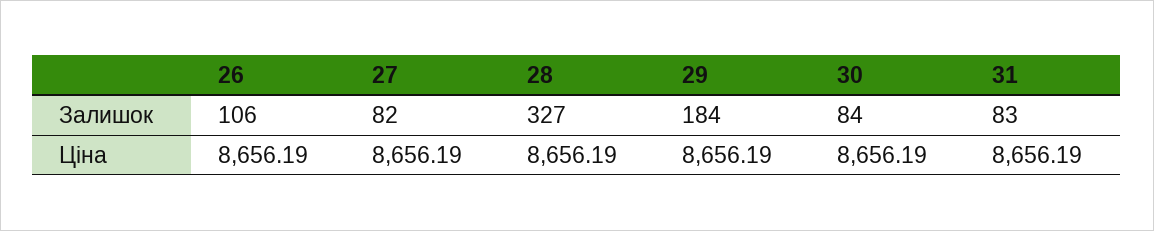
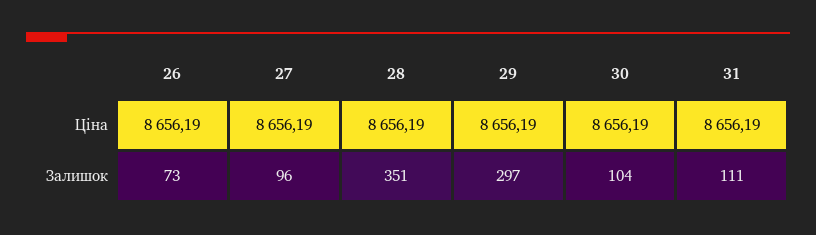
26, Залишок: 106 -> 73
27, Залишок: 82 -> 96
28, Залишок: 327 -> 351
29, Залишок: 184 -> 297
30, Залишок: 84 -> 104
31, Залишок: 83 -> 111

